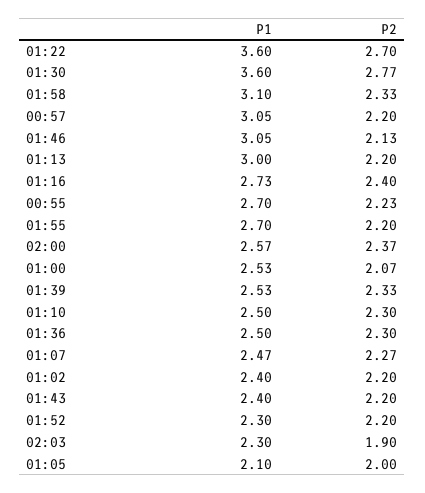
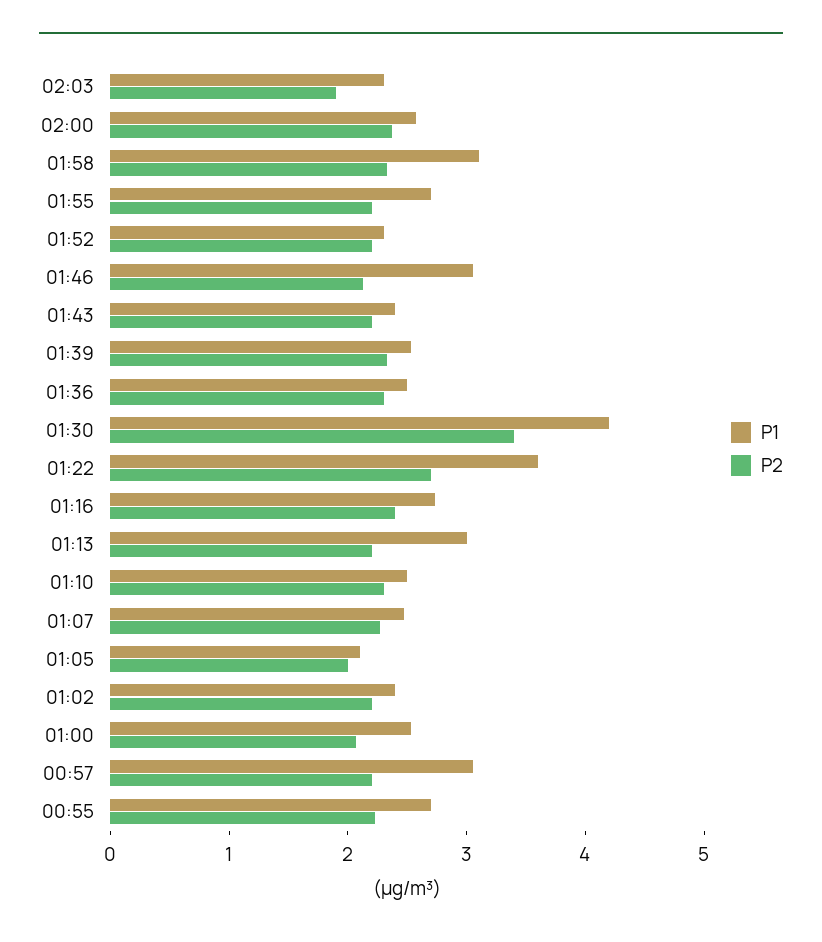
P1, 01:30: 3.6 -> 4.2
P2, 01:30: 2.77 -> 3.4

